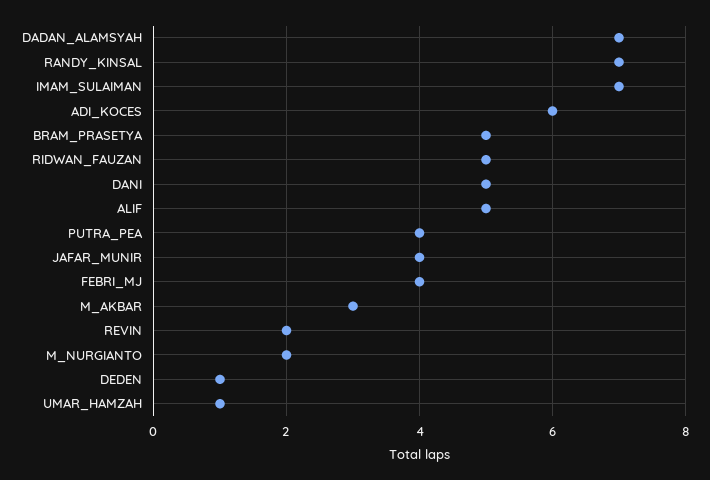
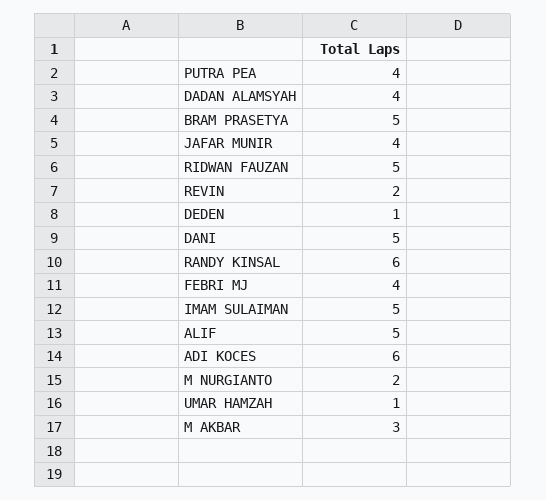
DADAN_ALAMSYAH: 7 -> 4
RANDY_KINSAL: 7 -> 6
IMAM_SULAIMAN: 7 -> 5

